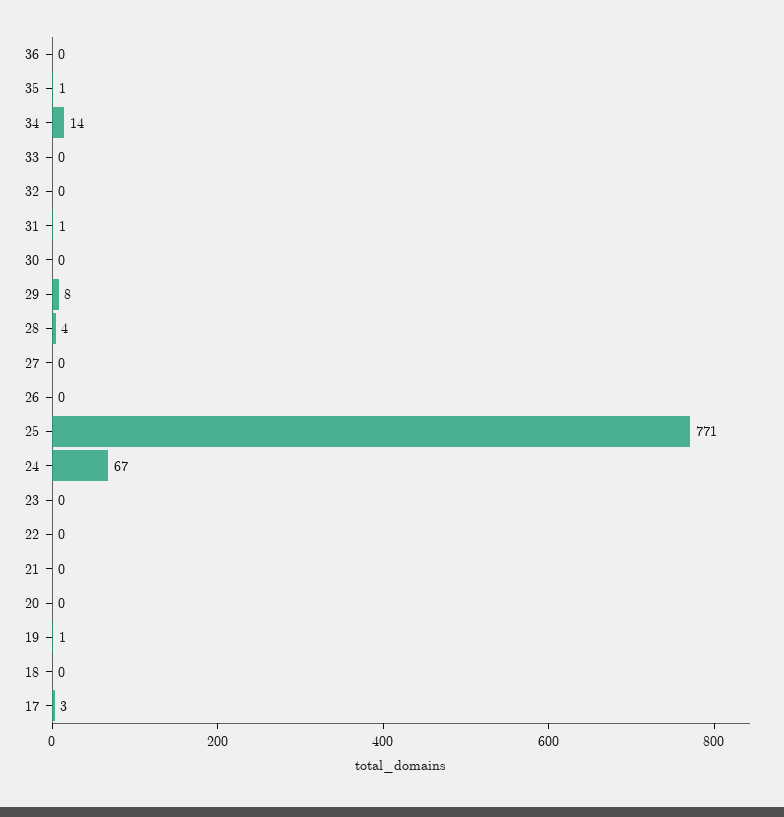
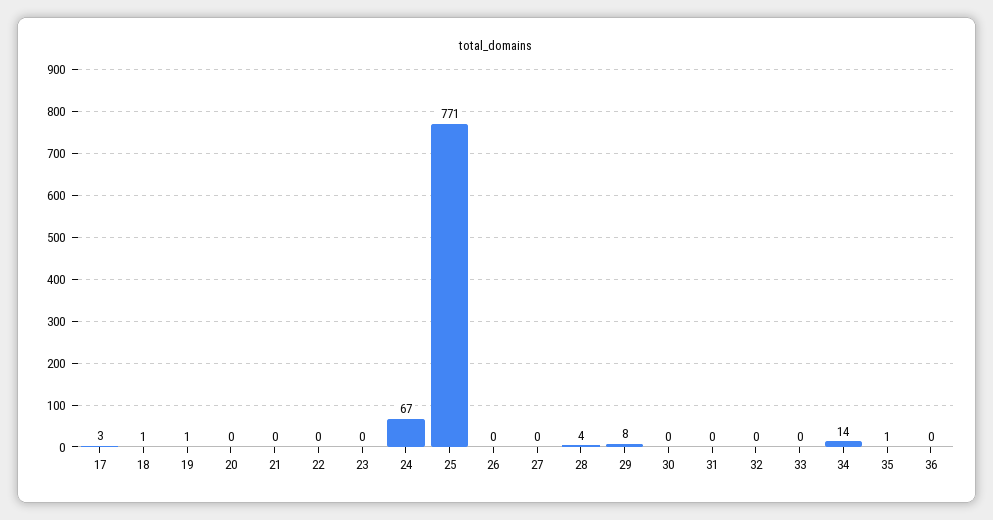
31: 1 -> 0
18: 0 -> 1

